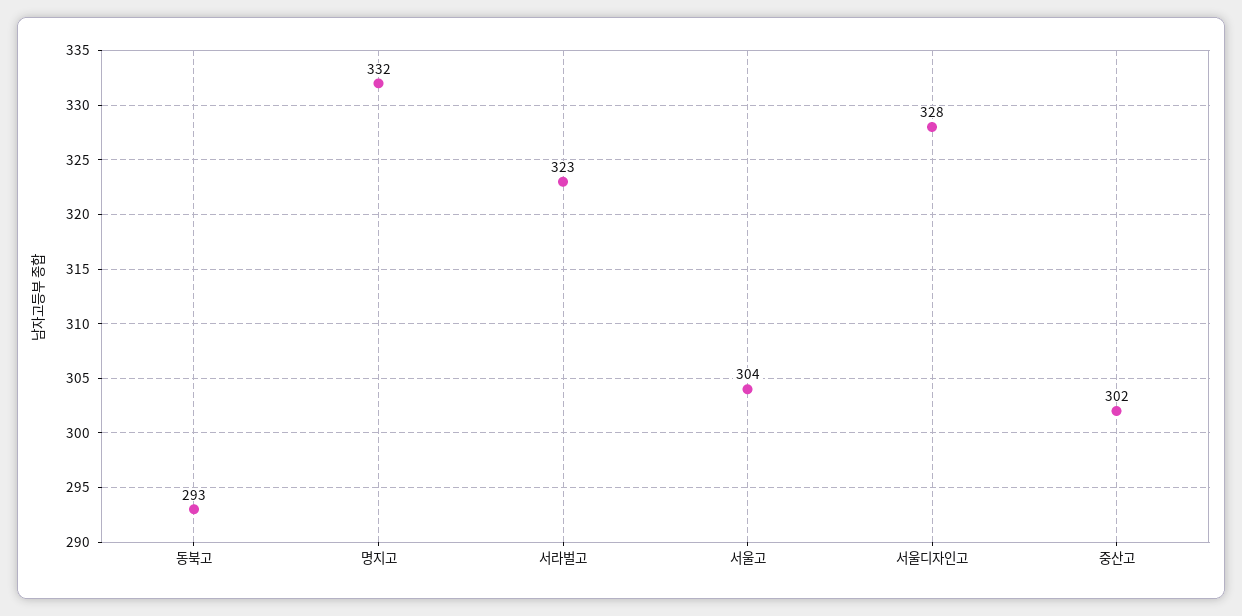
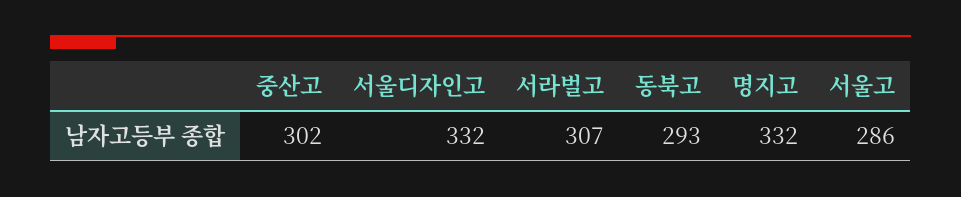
서라벌고: 323 -> 307
서울고: 304 -> 286
서울디자인고: 328 -> 332

